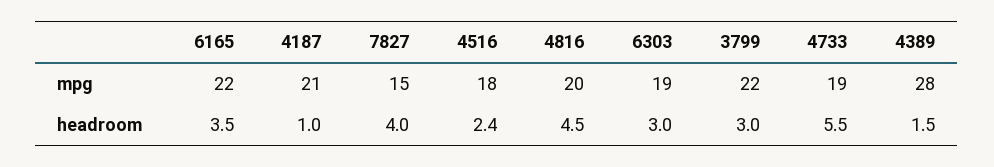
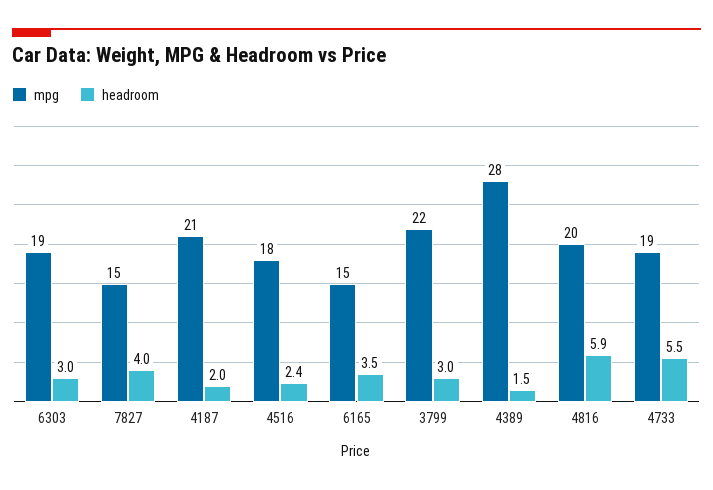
mpg, 6165: 22 -> 15
headroom, 4187: 1 -> 2
headroom, 4816: 4.5 -> 5.9

